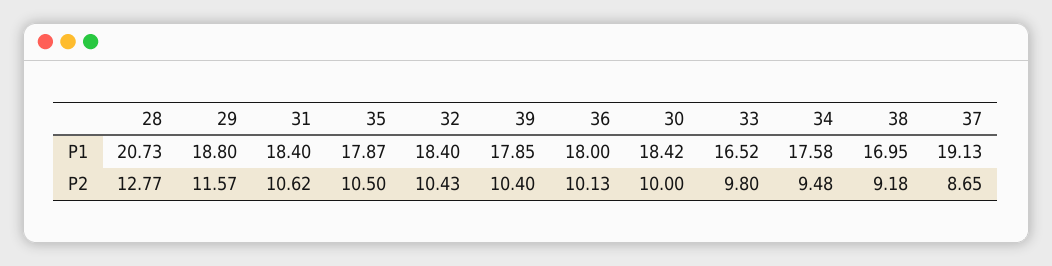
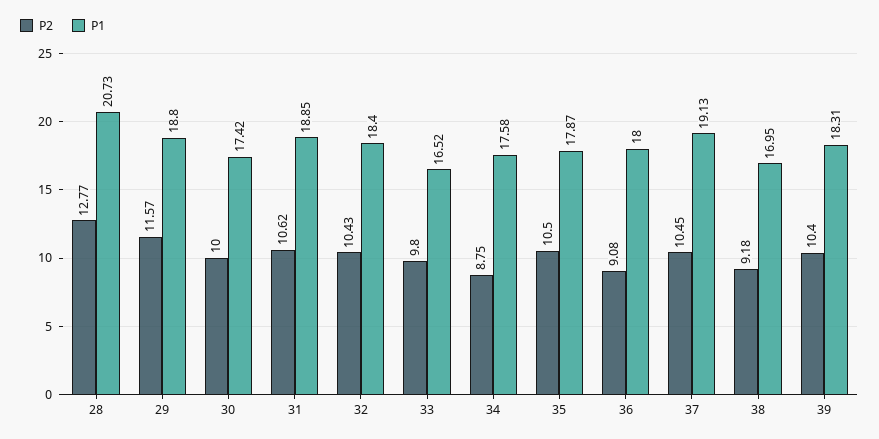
P1, 31: 18.4 -> 18.85
P1, 39: 17.85 -> 18.31
P1, 30: 18.42 -> 17.42
P2, 36: 10.13 -> 9.08
P2, 34: 9.48 -> 8.75
P2, 37: 8.65 -> 10.45

